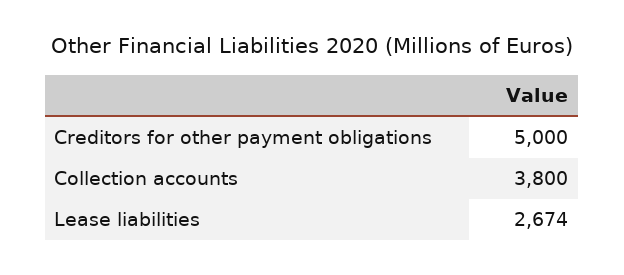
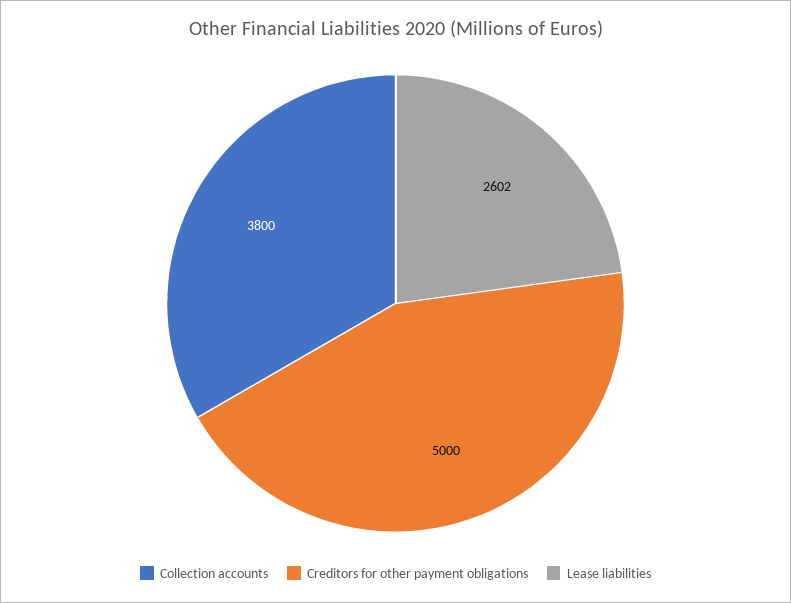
Lease liabilities: 2674 -> 2602

